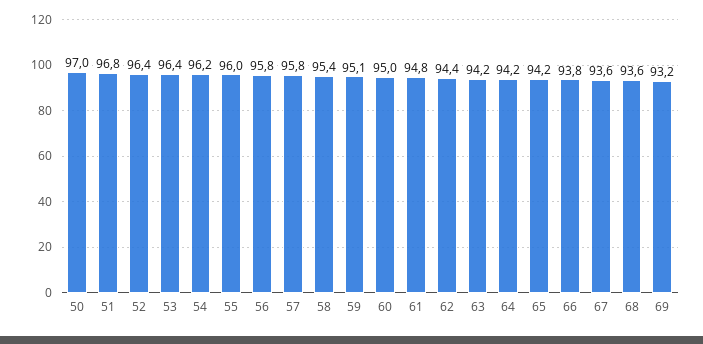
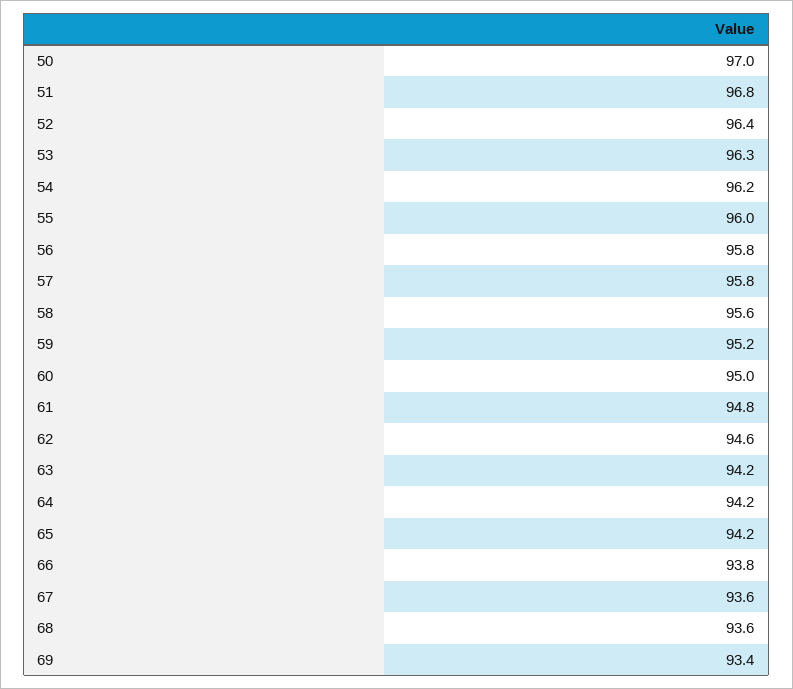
53: 96.4 -> 96.3
58: 95.4 -> 95.6
59: 95.1 -> 95.2
62: 94.4 -> 94.6
69: 93.2 -> 93.4

